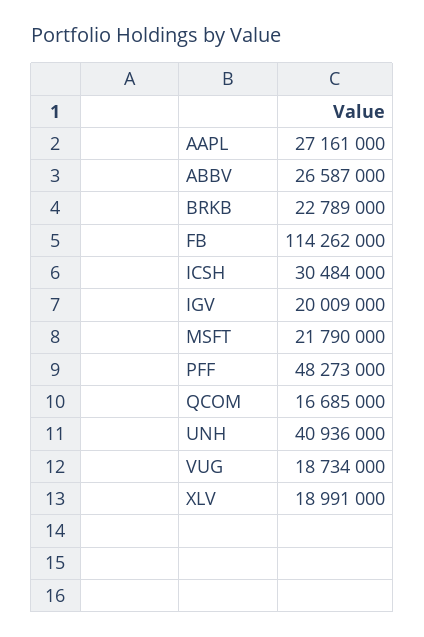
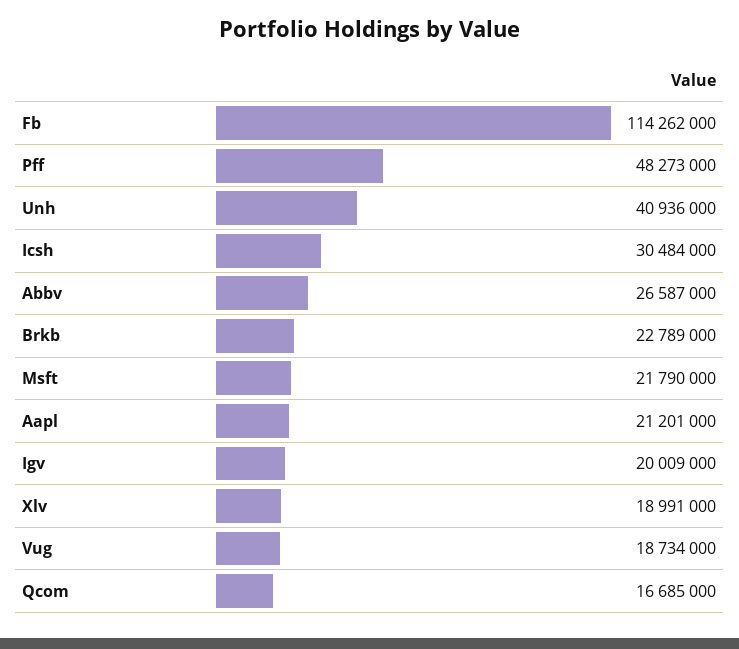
AAPL: 27161000 -> 21201000

